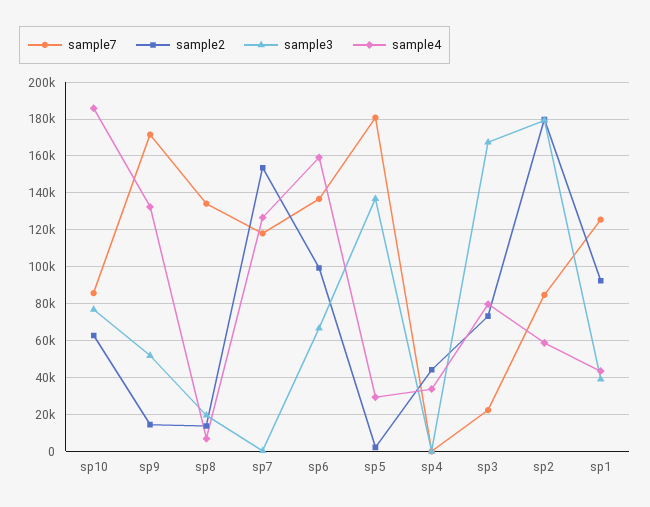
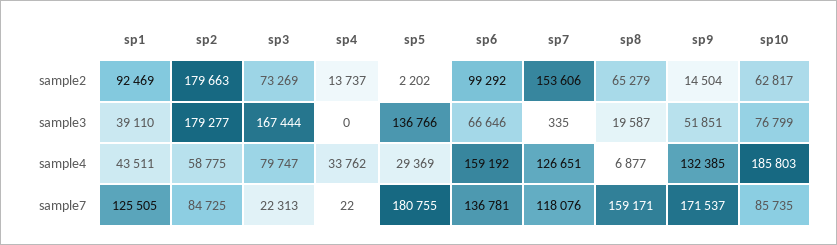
sample7, sp8: 135000 -> 159171
sample2, sp8: 15000 -> 65279
sample2, sp4: 45000 -> 13737

